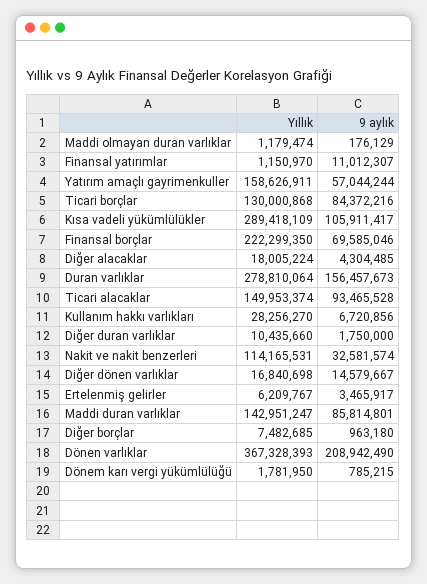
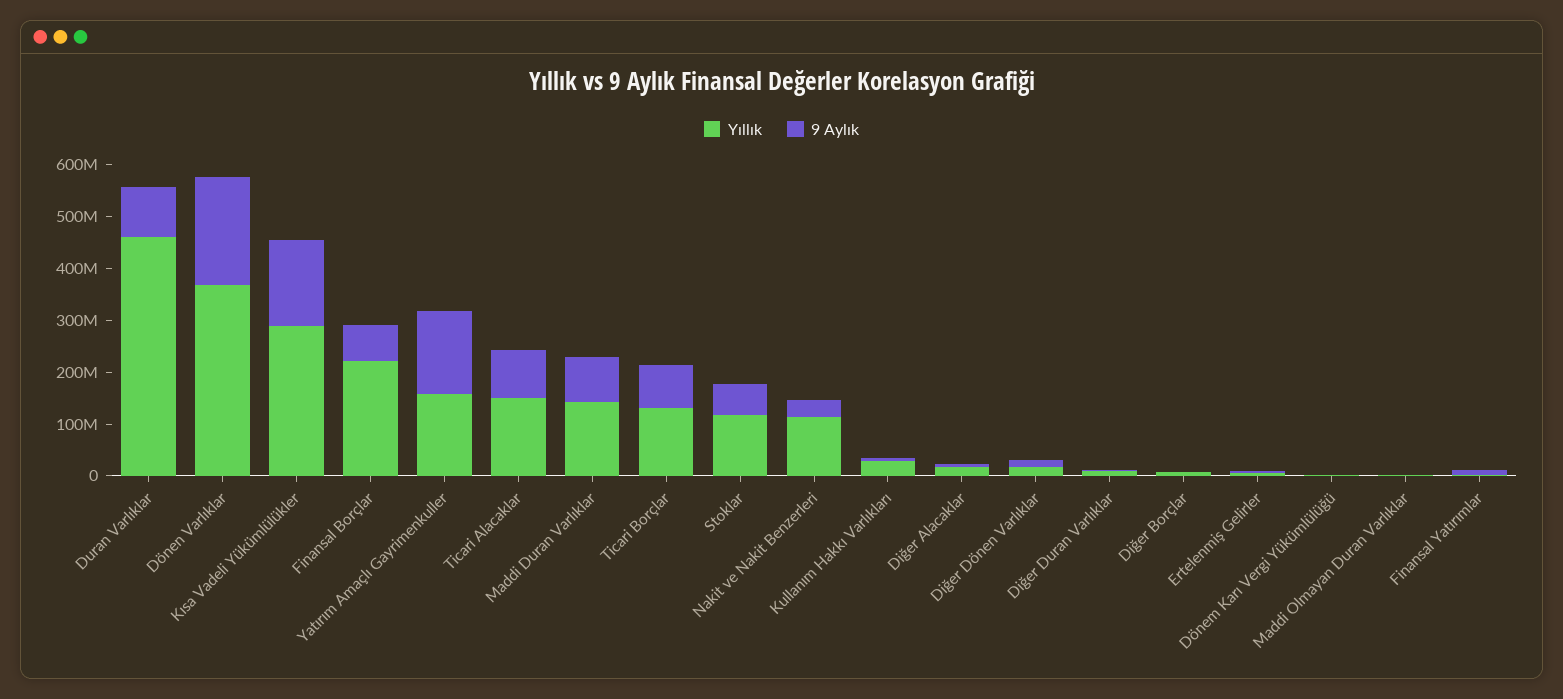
9 aylık, Yatırım amaçlı gayrimenkuller: 57044244 -> 160000000
9 aylık, Kısa vadeli yükümlülükler: 105911417 -> 160000000
Yıllık, Duran varlıklar: 278810064 -> 460000000
9 aylık, Duran varlıklar: 156457673 -> 100000000
Yıllık, Stoklar: none -> 120000000
9 aylık, Stoklar: none -> 60000000

